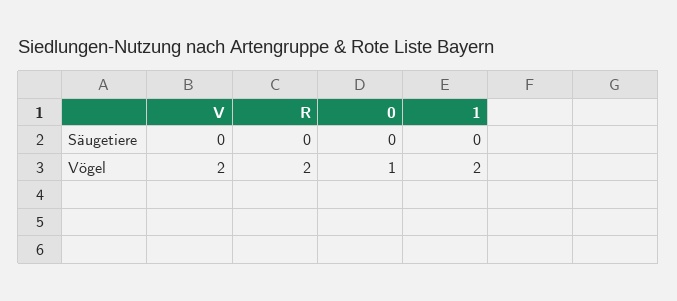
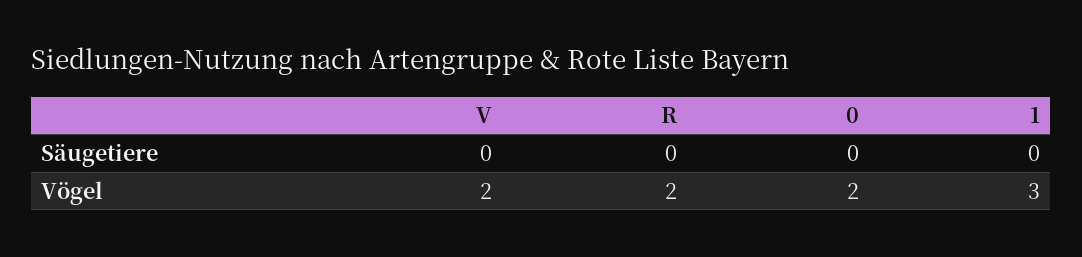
0, Vögel: 1 -> 2
1, Vögel: 2 -> 3

